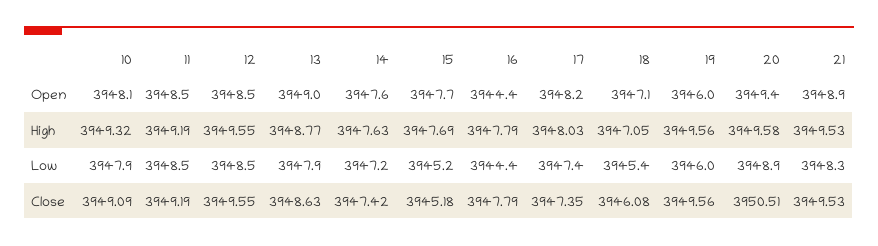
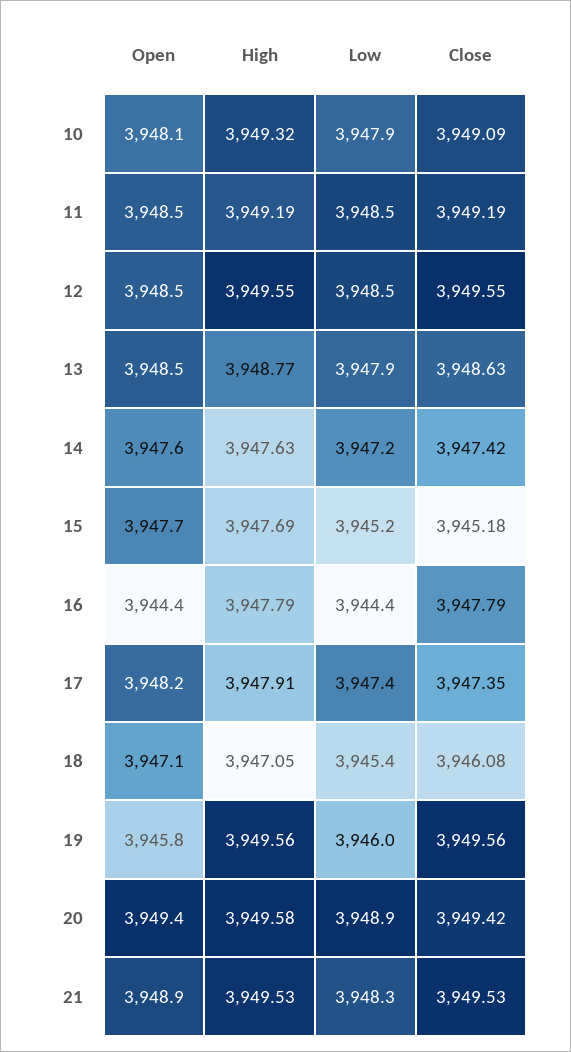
13, Open: 3949 -> 3948.5
19, Open: 3946 -> 3945.8
17, High: 3948.03 -> 3947.91
20, Close: 3950.51 -> 3949.42

